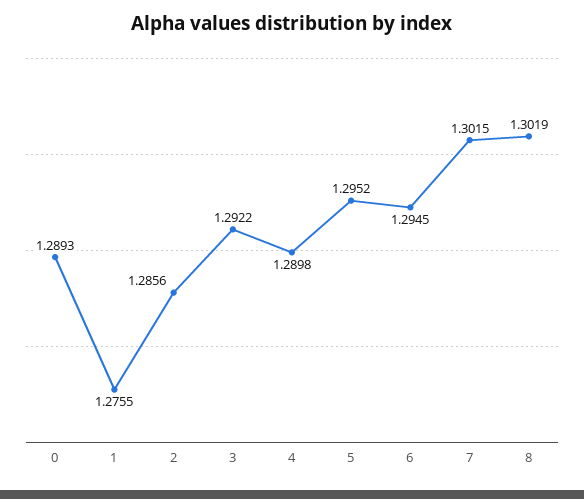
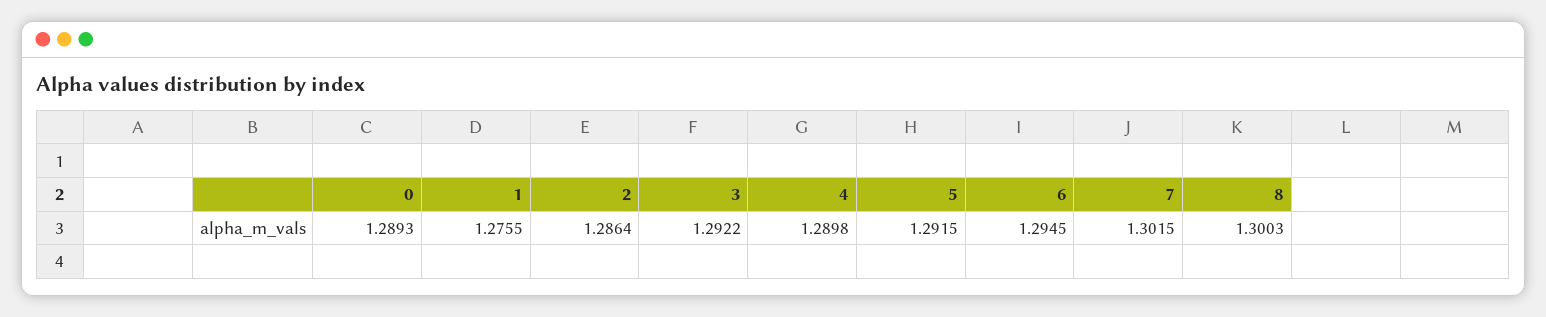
2: 1.2856 -> 1.2864
5: 1.2952 -> 1.2915
8: 1.3019 -> 1.3003

